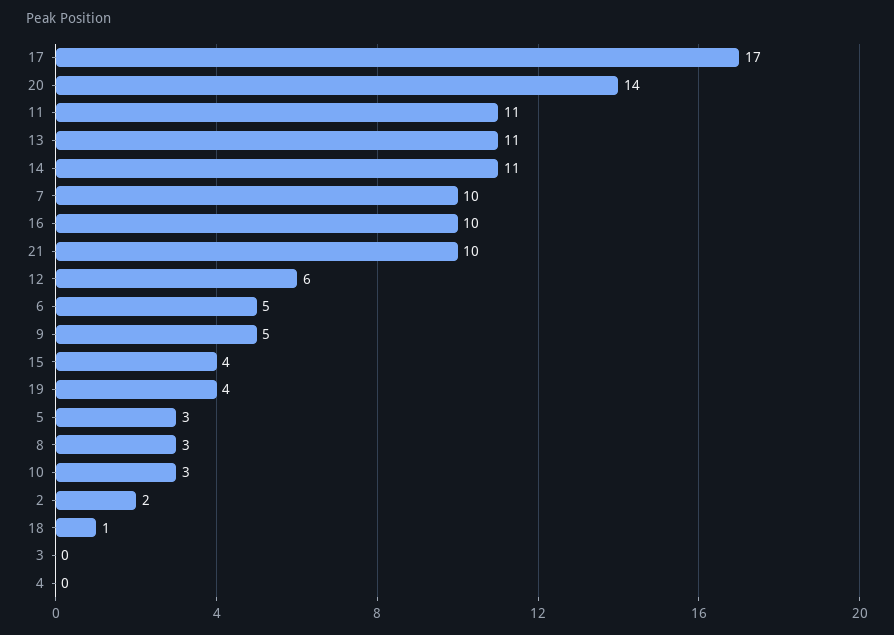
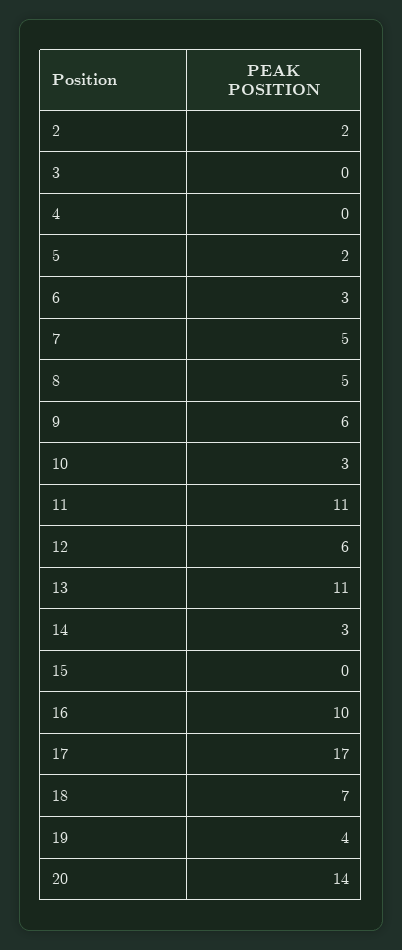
14: 11 -> 3
7: 10 -> 5
21: 10 -> none
6: 5 -> 3
9: 5 -> 6
15: 4 -> 0
5: 3 -> 2
8: 3 -> 5
18: 1 -> 7

